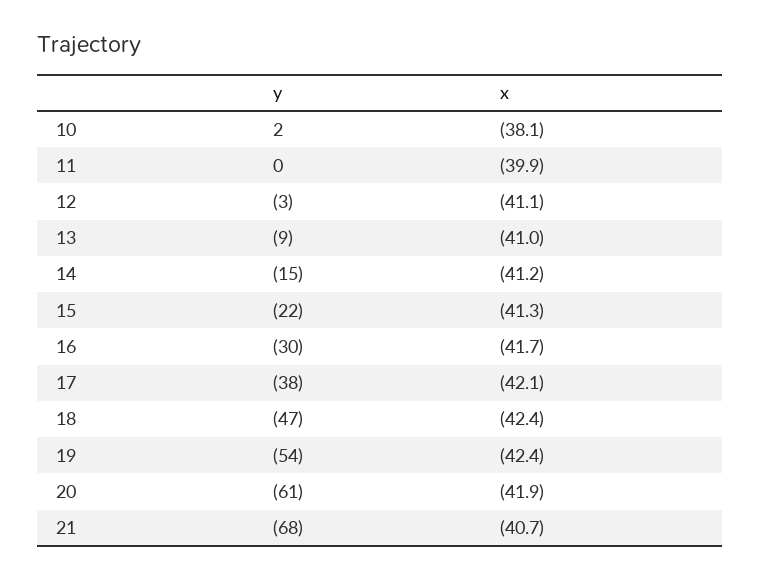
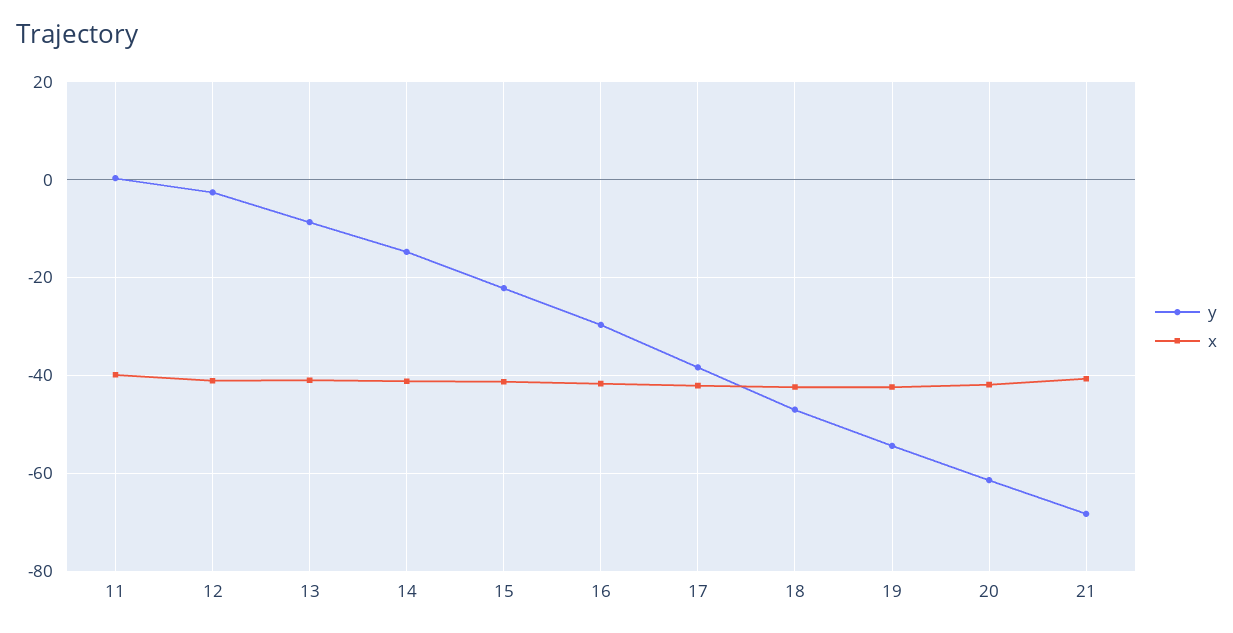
y, 10: 2 -> none
x, 10: -38.1 -> none

